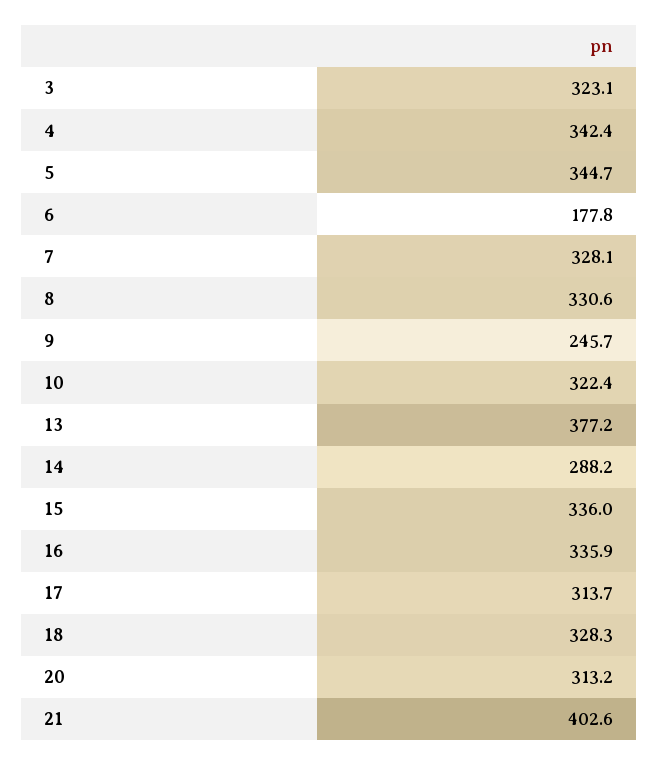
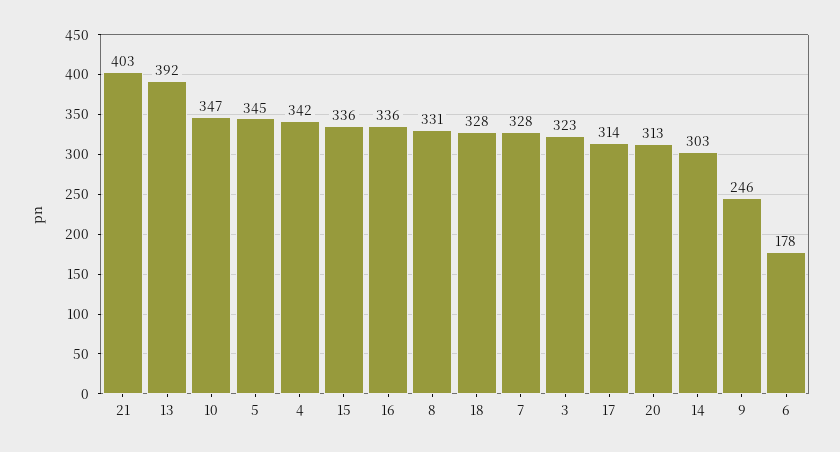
10: 322.4 -> 347
13: 377.2 -> 392
14: 288.2 -> 303

